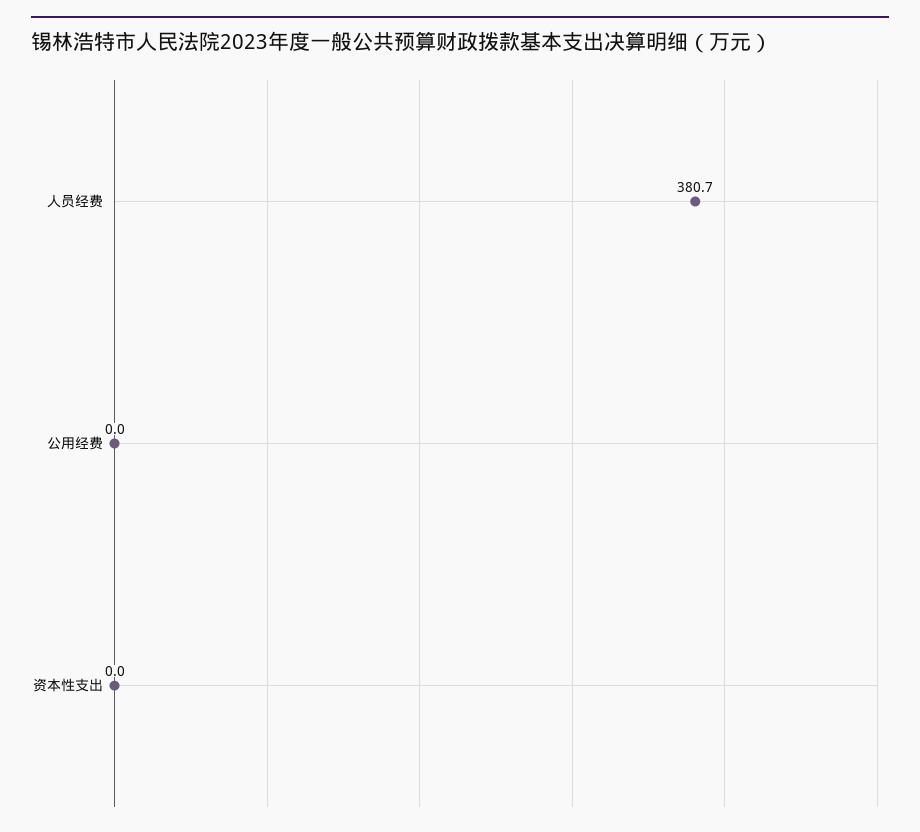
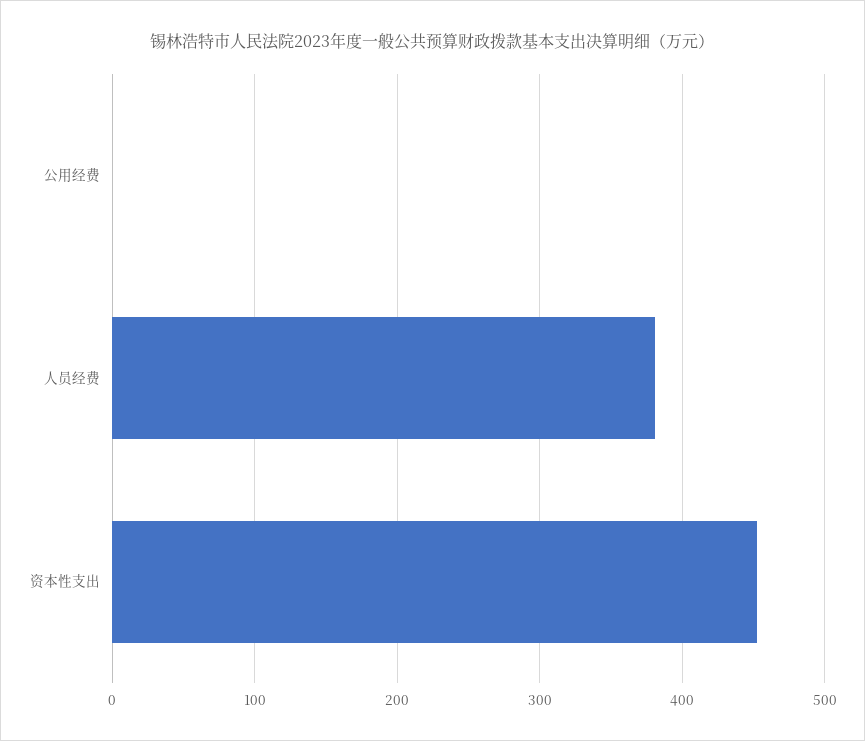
资本性支出: 0 -> 450

